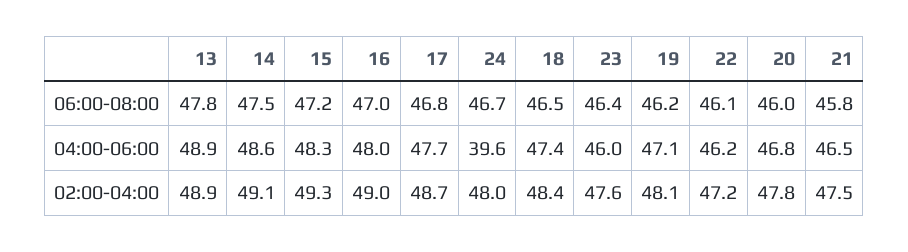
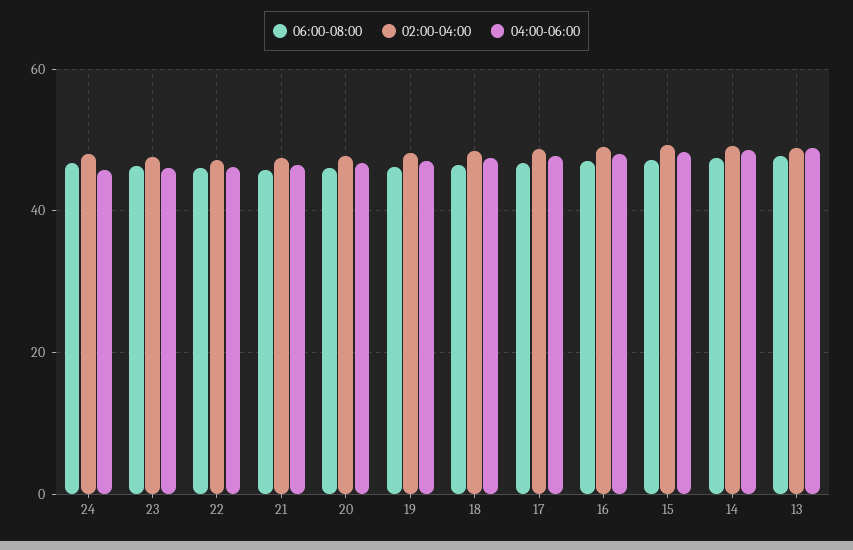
04:00-06:00, 24: 39.6 -> 46

